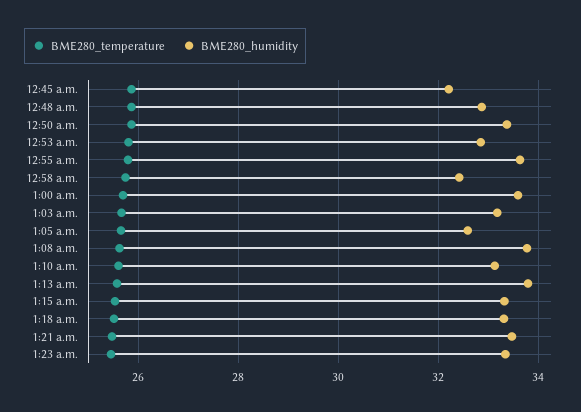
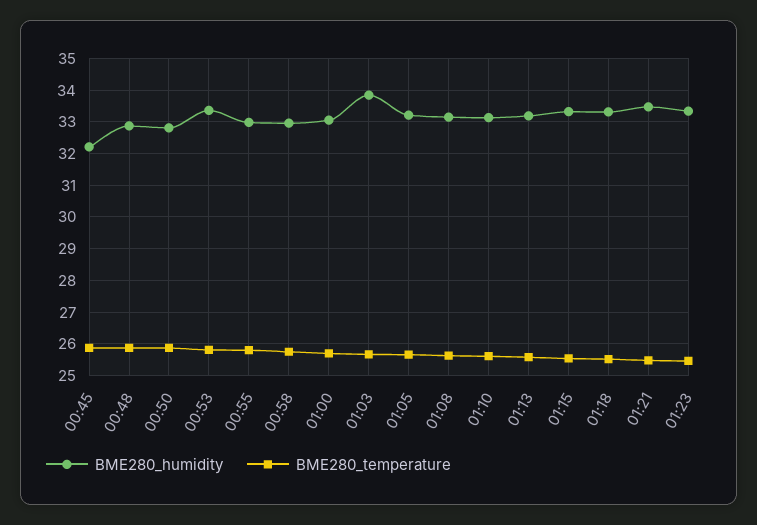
BME280_humidity, 12:50 a.m.: 33.4 -> 32.8
BME280_humidity, 12:53 a.m.: 32.8 -> 33.4
BME280_humidity, 12:55 a.m.: 33.6 -> 33
BME280_humidity, 12:58 a.m.: 32.4 -> 33
BME280_humidity, 1:00 a.m.: 33.6 -> 33
BME280_humidity, 1:03 a.m.: 33.2 -> 33.8
BME280_humidity, 1:05 a.m.: 32.6 -> 33.2
BME280_humidity, 1:08 a.m.: 33.8 -> 33.2
BME280_humidity, 1:13 a.m.: 33.8 -> 33.2

